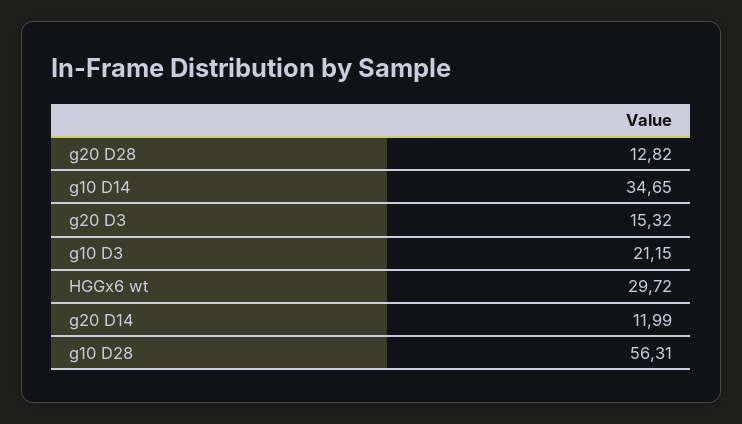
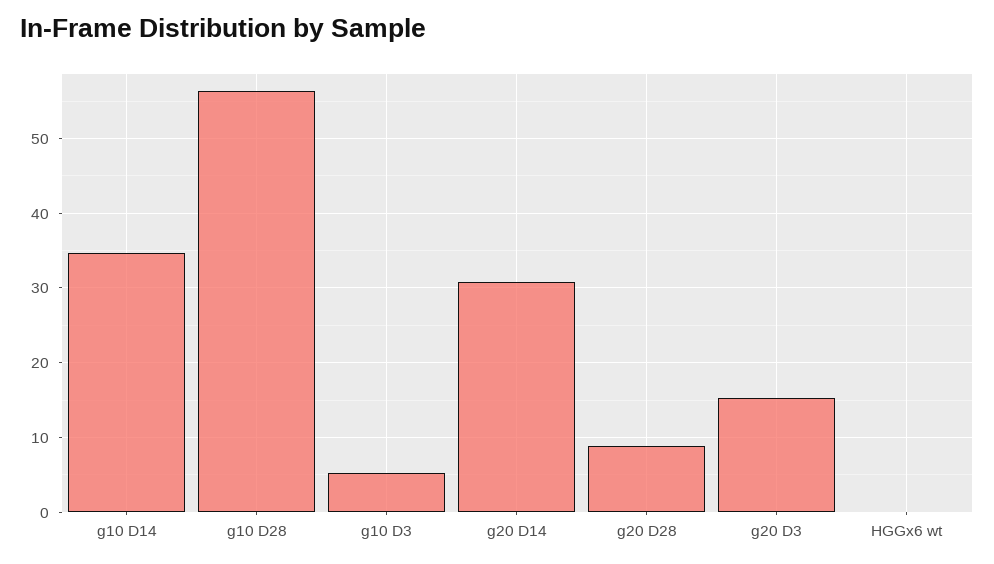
g20 D28: 12.82 -> 9
g10 D3: 21.15 -> 5
HGGx6 wt: 29.72 -> 0
g20 D14: 11.99 -> 31

